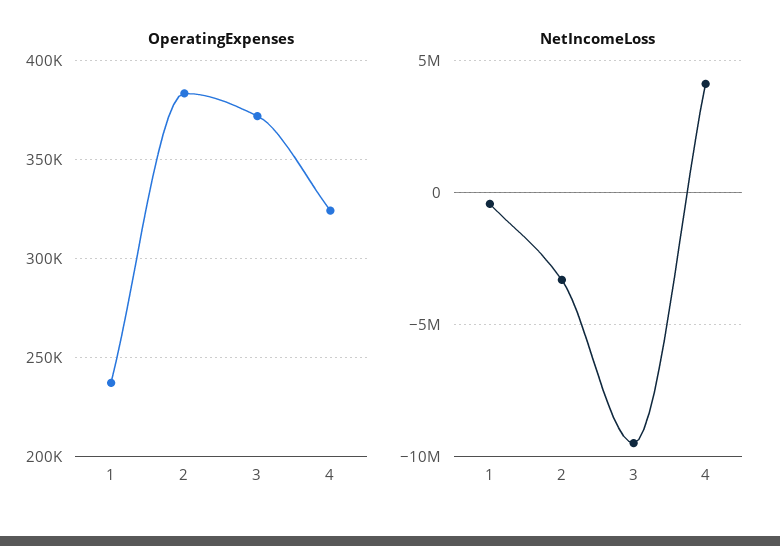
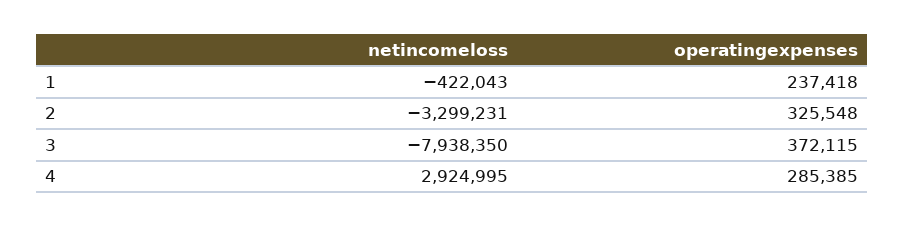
OperatingExpenses, 2: 385000 -> 325548
OperatingExpenses, 4: 325000 -> 285385
NetIncomeLoss, 3: -9500000 -> -7938350
NetIncomeLoss, 4: 4000000 -> 2924995

